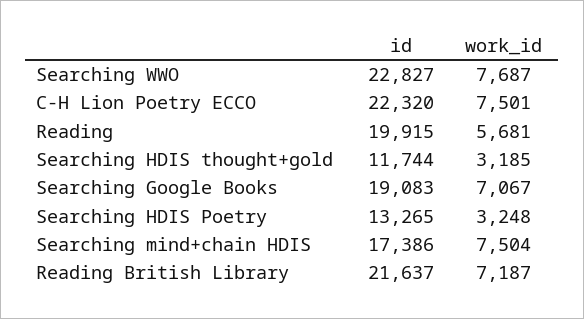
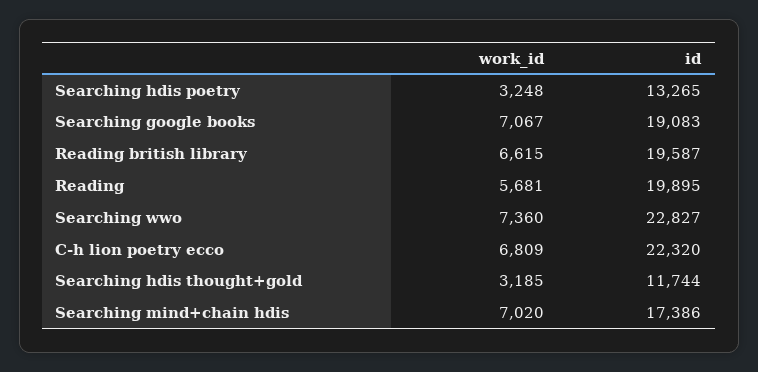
work_id, Searching WWO: 7687 -> 7360
work_id, C-H Lion Poetry ECCO: 7501 -> 6809
id, Reading: 19915 -> 19895
work_id, Searching mind+chain HDIS: 7504 -> 7020
id, Reading British Library: 21637 -> 19587
work_id, Reading British Library: 7187 -> 6615

